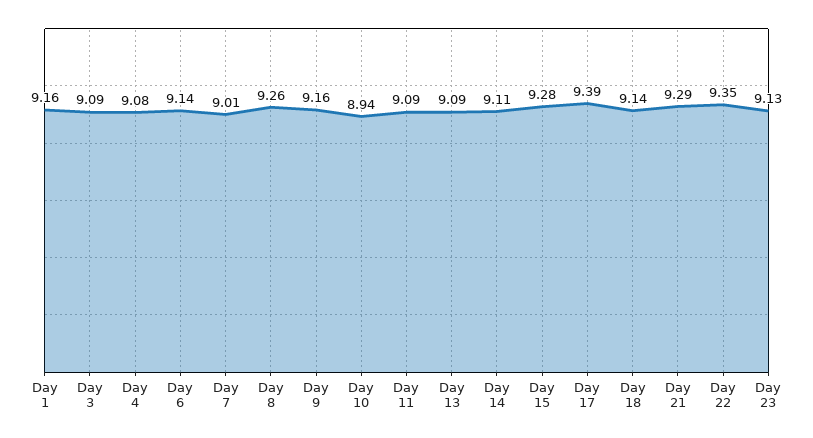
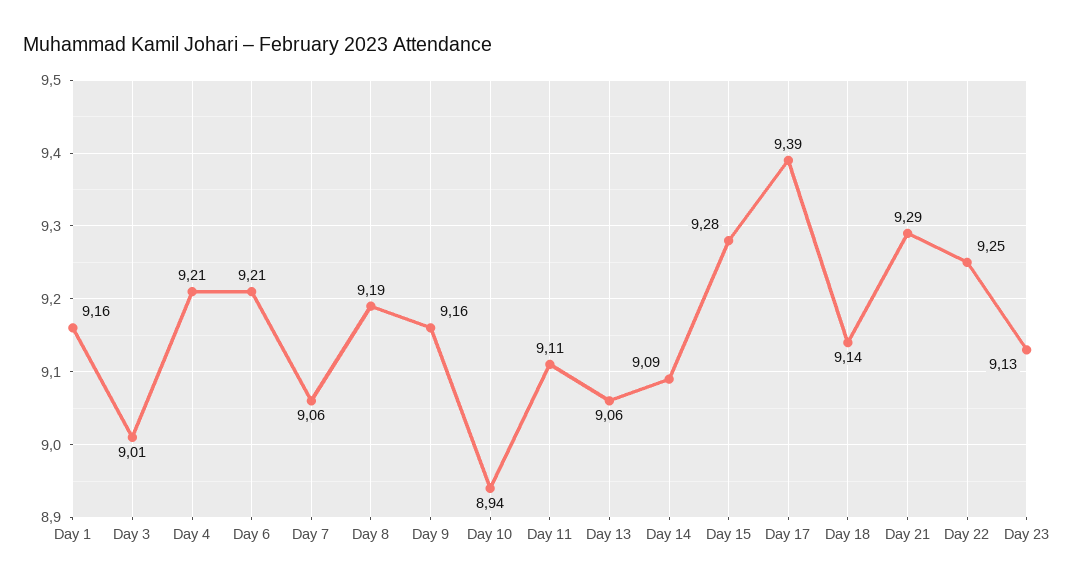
Day 3: 9.09 -> 9.01
Day 4: 9.08 -> 9.21
Day 6: 9.14 -> 9.21
Day 7: 9.01 -> 9.06
Day 8: 9.26 -> 9.19
Day 11: 9.09 -> 9.11
Day 13: 9.09 -> 9.06
Day 14: 9.11 -> 9.09
Day 22: 9.35 -> 9.25

